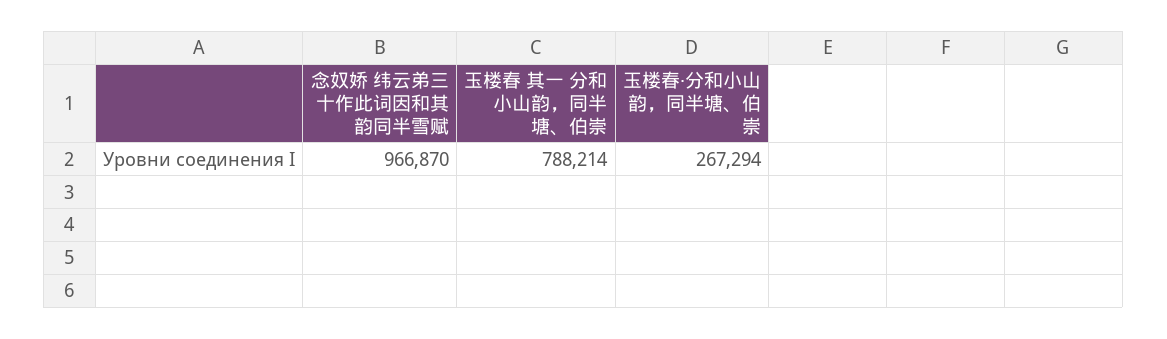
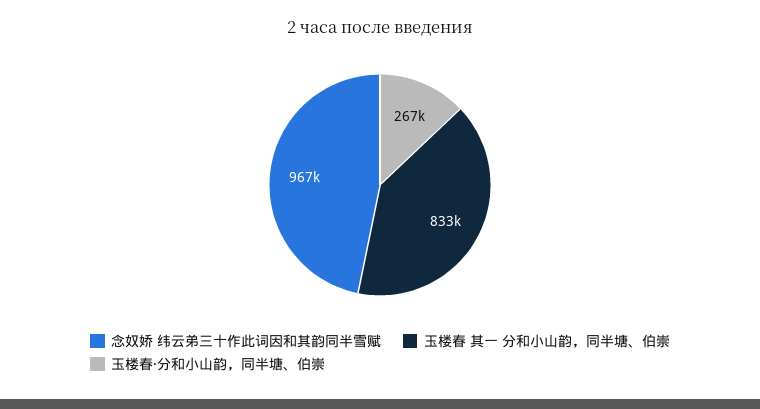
玉楼春 其一 分和小山韵，同半塘、伯崇: 788214 -> 833000

